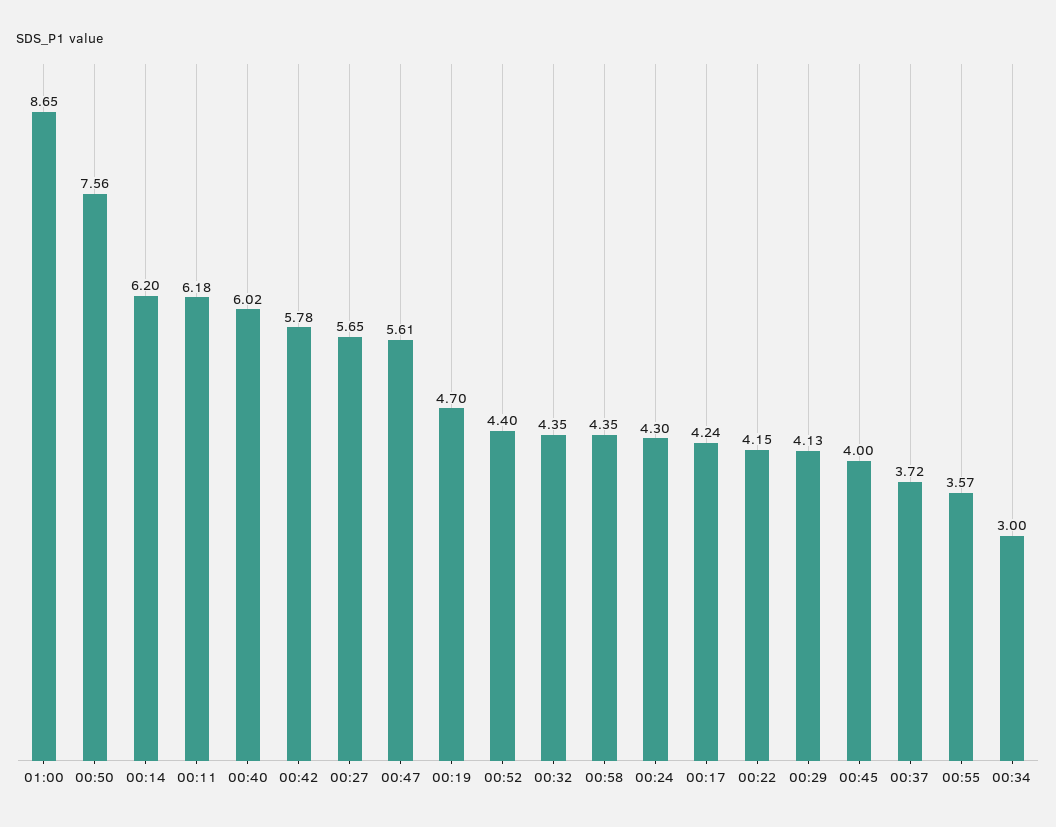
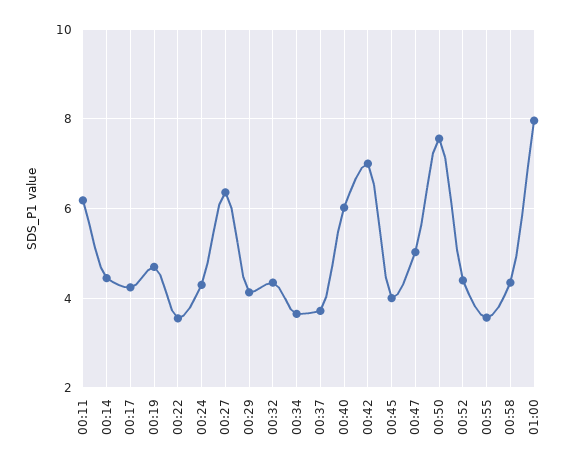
01:00: 8.65 -> 8
00:14: 6.2 -> 4.4
00:42: 5.78 -> 7
00:27: 5.65 -> 6.4
00:47: 5.61 -> 5
00:22: 4.15 -> 3.6
00:34: 3 -> 3.6

